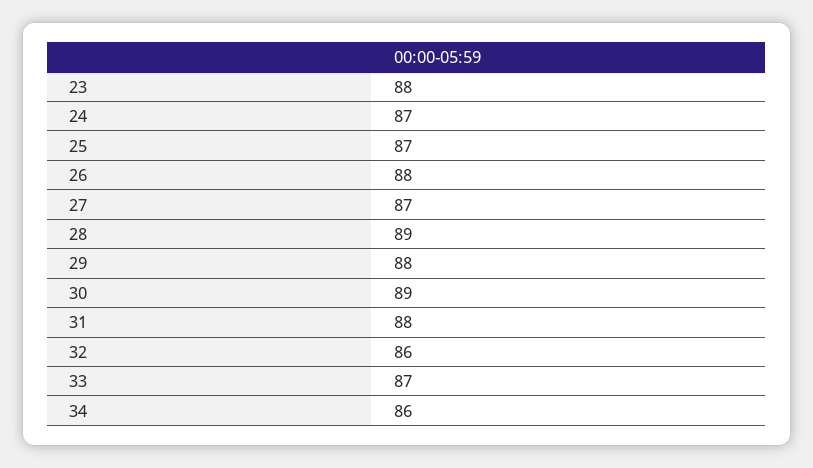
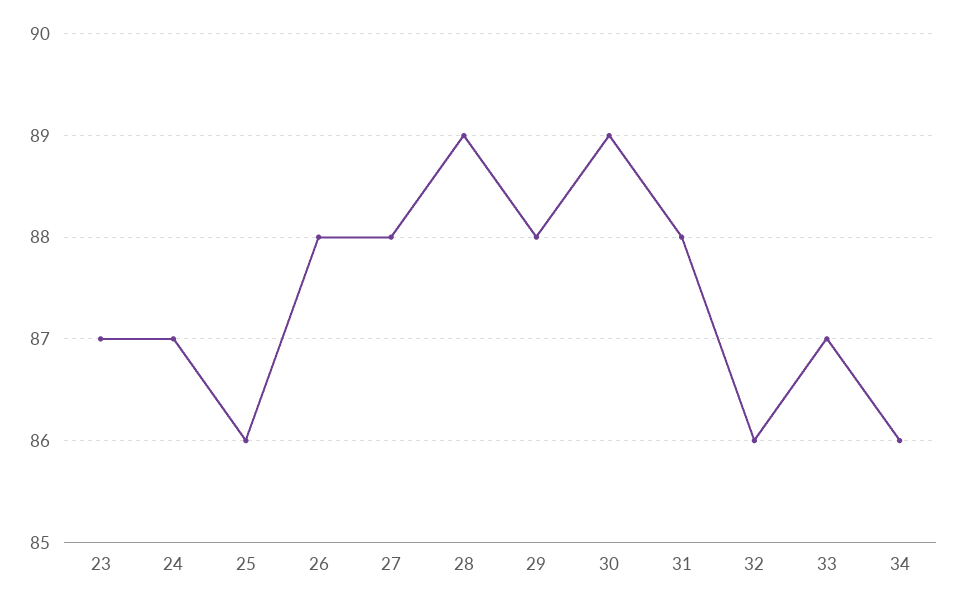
23: 88 -> 87
25: 87 -> 86
27: 87 -> 88

